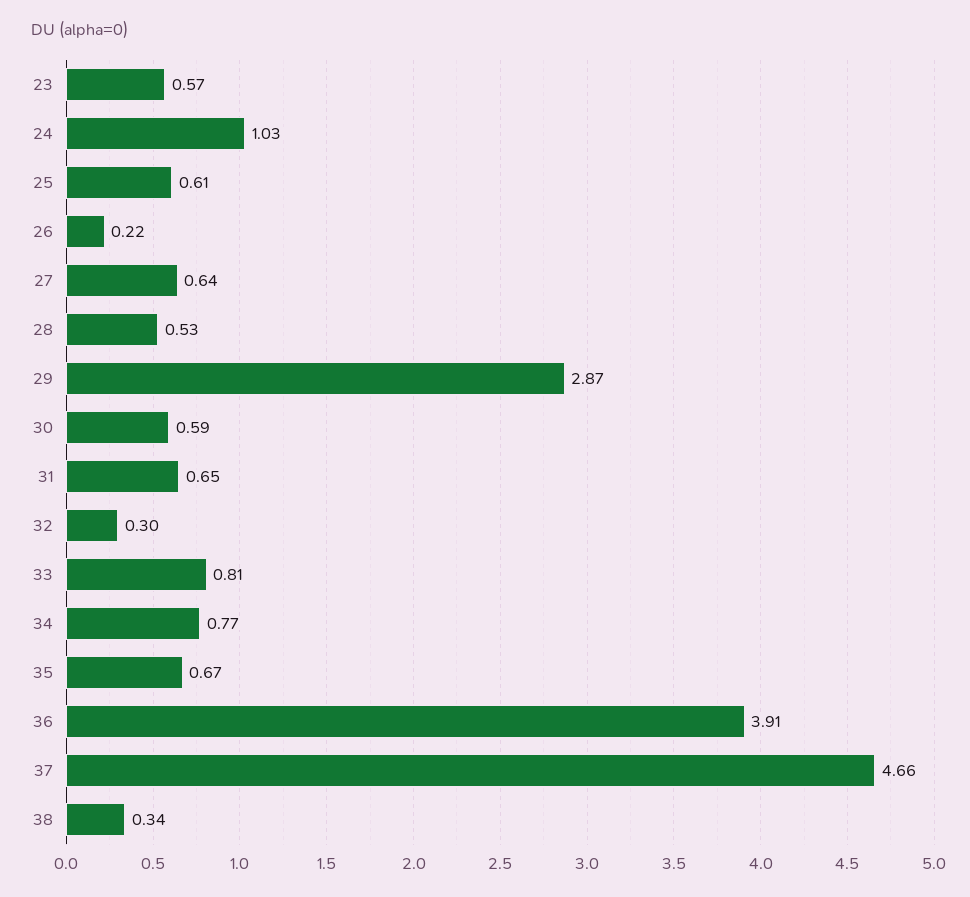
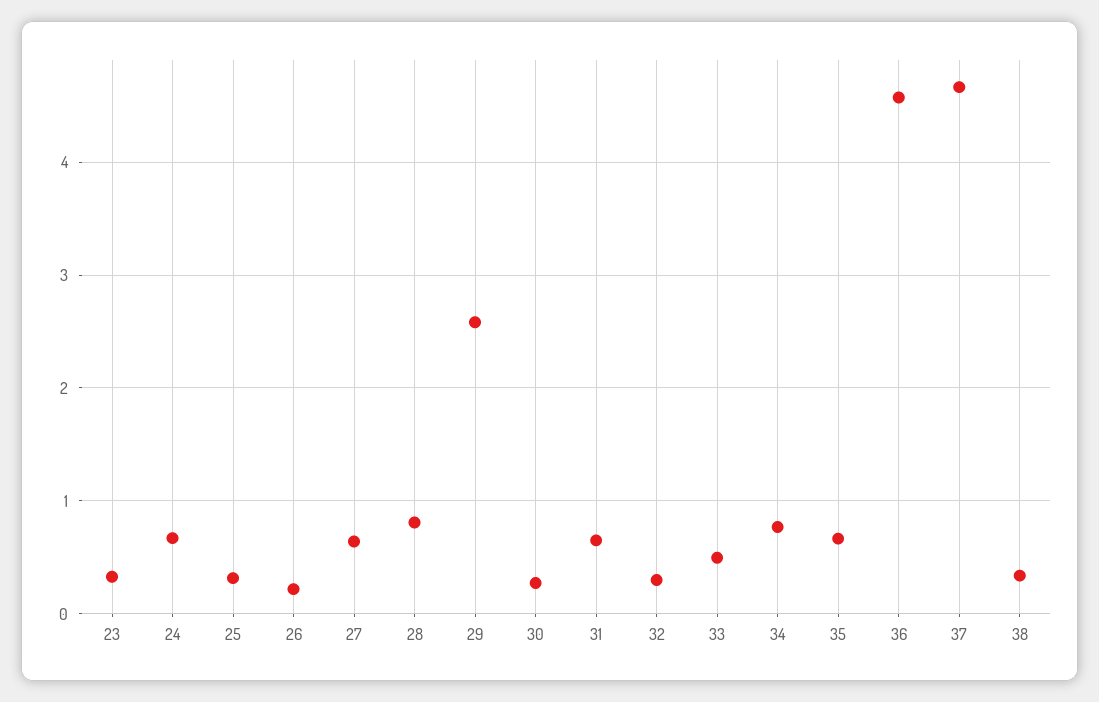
23: 0.57 -> 0.3
24: 1.03 -> 0.7
25: 0.61 -> 0.3
28: 0.53 -> 0.8
29: 2.87 -> 2.6
30: 0.59 -> 0.3
33: 0.81 -> 0.5
36: 3.91 -> 4.6

